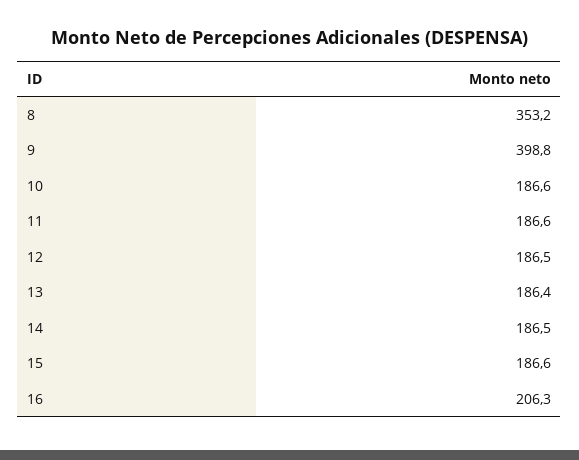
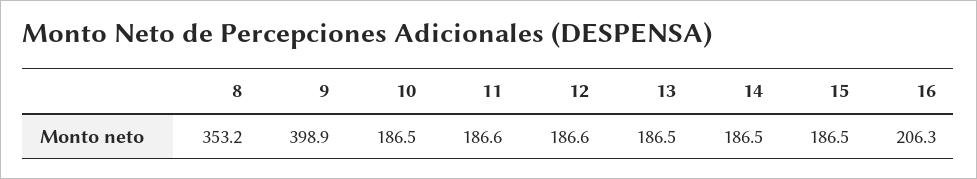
9: 398.8 -> 398.9
10: 186.6 -> 186.5
12: 186.5 -> 186.6
13: 186.4 -> 186.5
15: 186.6 -> 186.5

